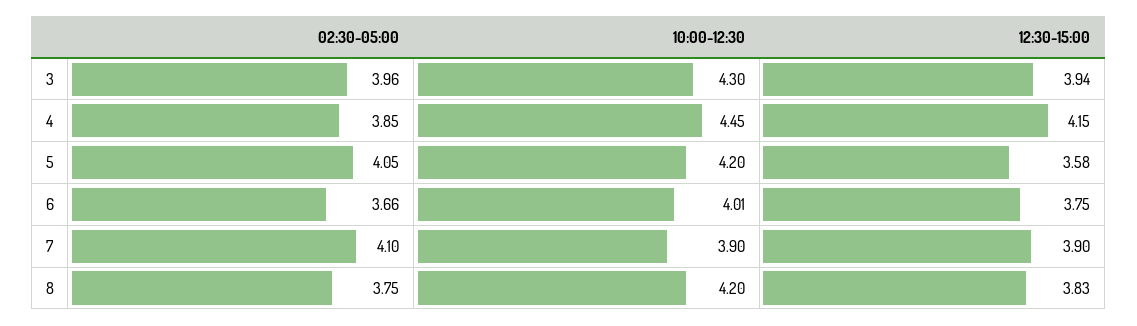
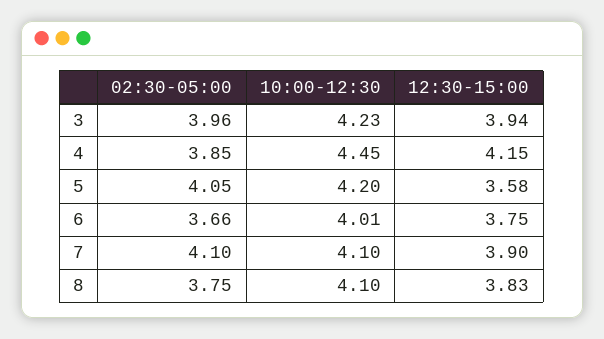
10:00-12:30, 3: 4.3 -> 4.23
10:00-12:30, 7: 3.9 -> 4.1
10:00-12:30, 8: 4.2 -> 4.1

